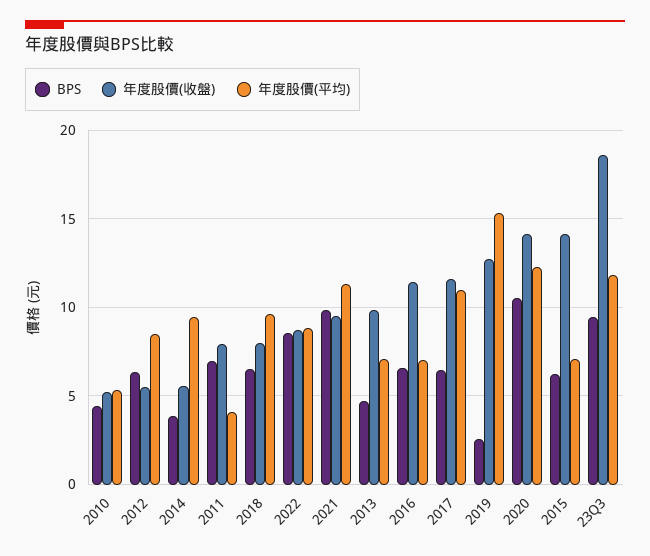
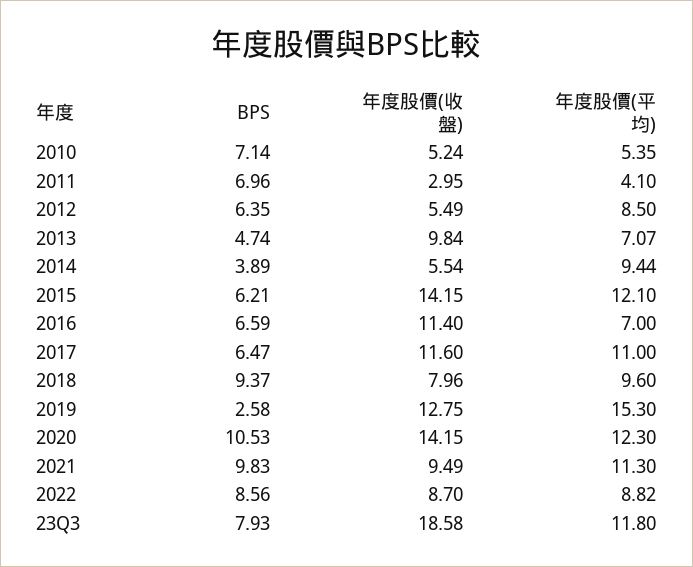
BPS, 2010: 4.5 -> 7.14
年度股價(收盤), 2011: 8 -> 2.95
BPS, 2018: 6.5 -> 9.37
年度股價(平均), 2015: 7 -> 12.1
BPS, 23Q3: 9.5 -> 7.93

